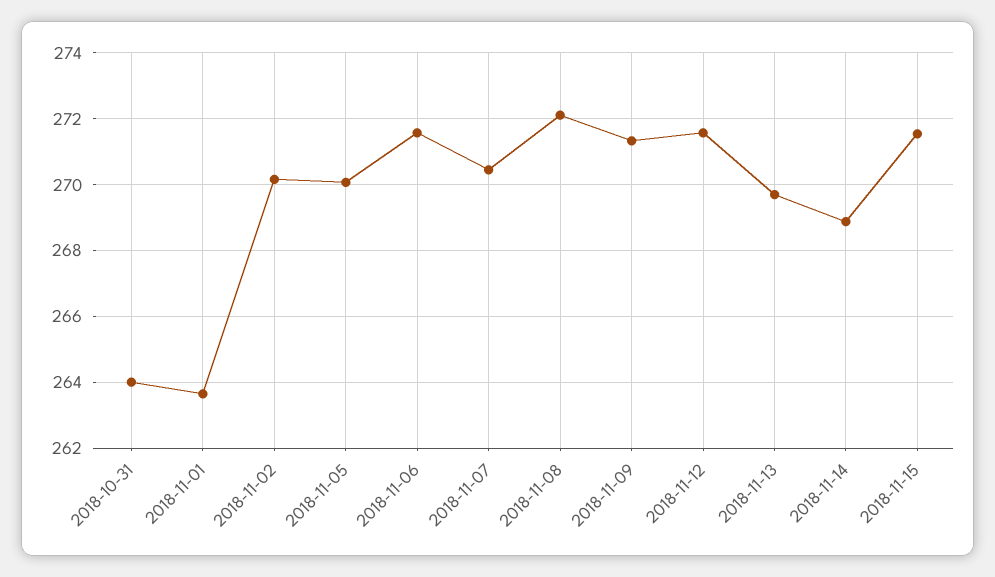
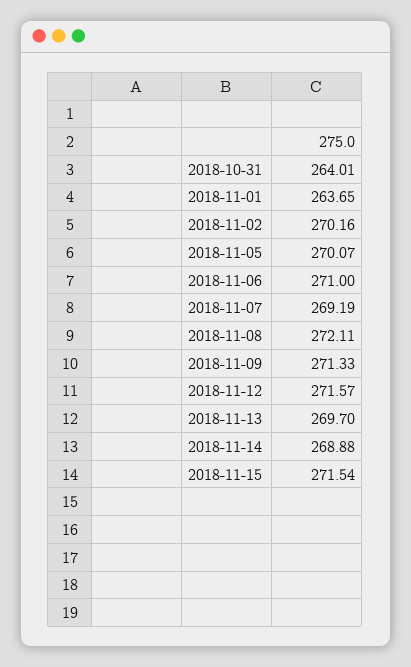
2018-11-06: 271.6 -> 271
2018-11-07: 270.4 -> 269.19

